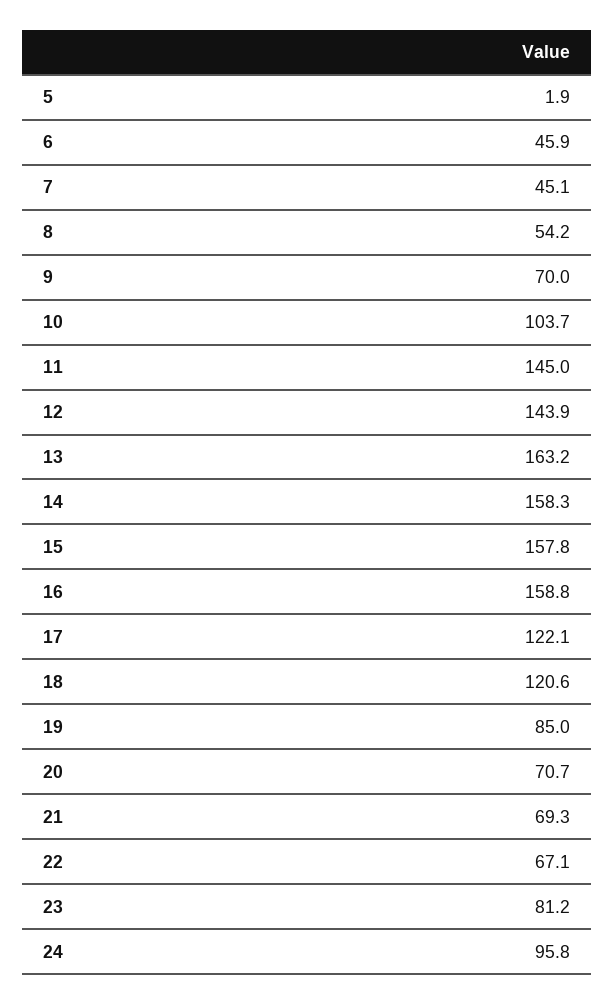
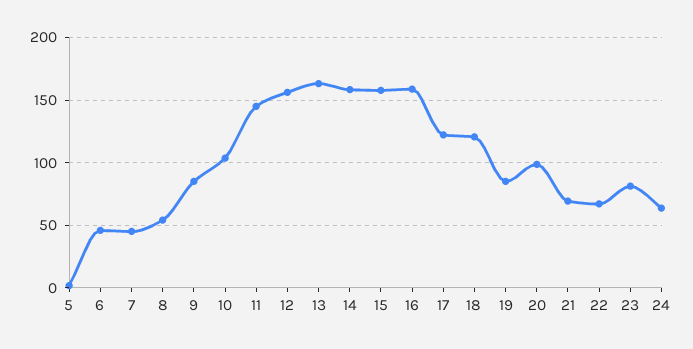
9: 70 -> 85
12: 143.9 -> 155
20: 70.7 -> 100
24: 95.8 -> 65

